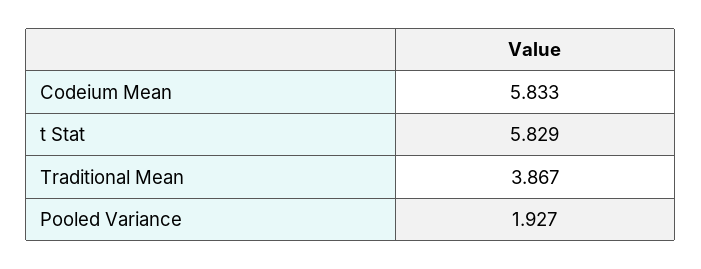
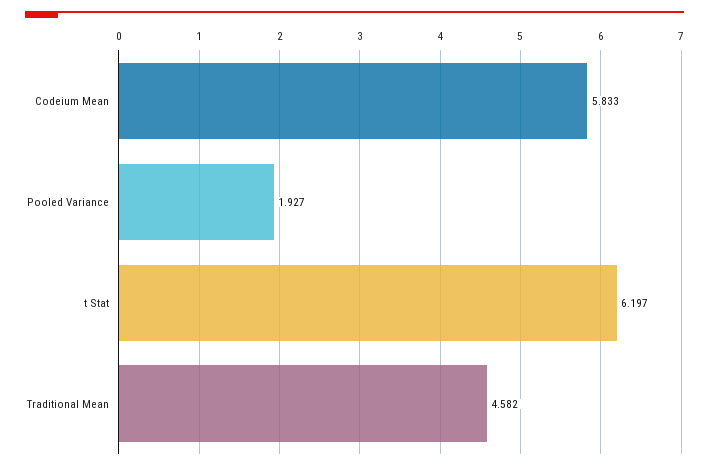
t Stat: 5.829 -> 6.197
Traditional Mean: 3.867 -> 4.582

